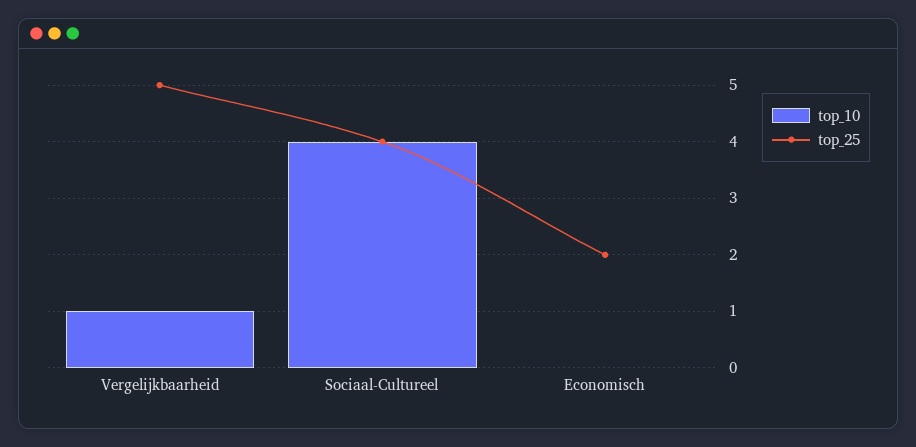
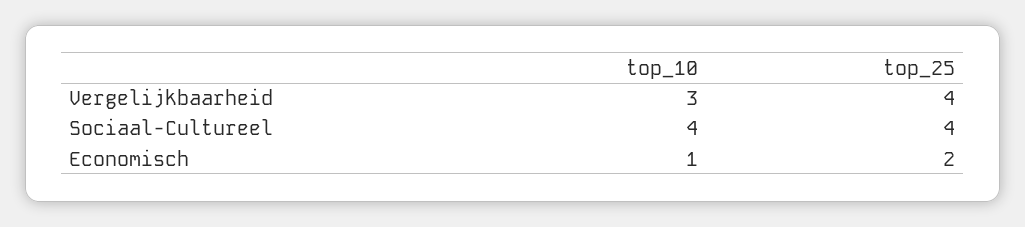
top_10, Vergelijkbaarheid: 1 -> 3
top_25, Vergelijkbaarheid: 5 -> 4
top_10, Economisch: 0 -> 1

